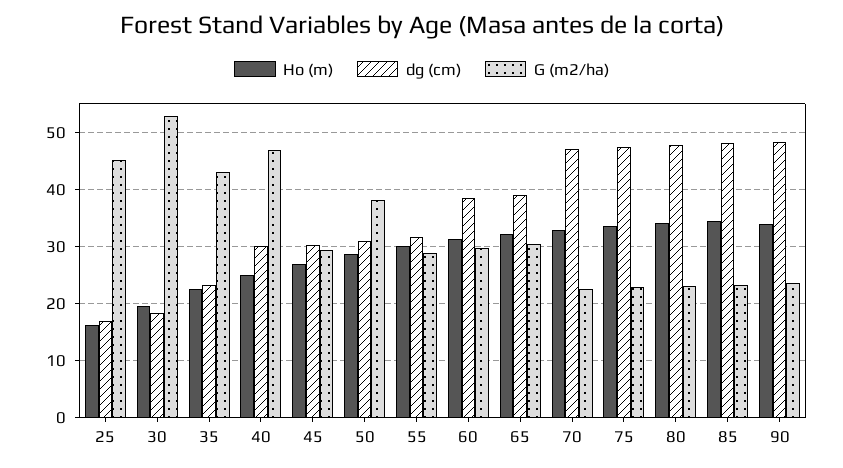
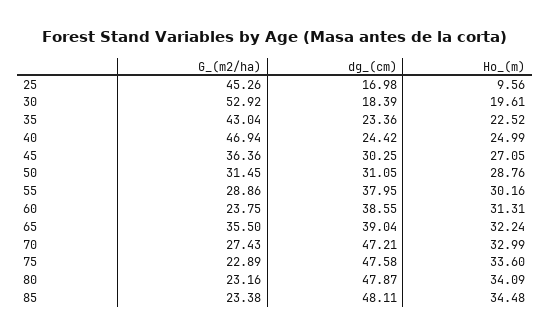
Ho (m), 25: 16 -> 9.56
dg (cm), 40: 30 -> 24.42
G (m2/ha), 45: 30 -> 36.36
G (m2/ha), 50: 38 -> 31.45
dg (cm), 55: 32 -> 37.95
G (m2/ha), 60: 30 -> 23.75
G (m2/ha), 65: 30 -> 35.5
G (m2/ha), 70: 22 -> 27.43
Ho (m), 90: 34 -> none
dg (cm), 90: 48 -> none
G (m2/ha), 90: 24 -> none

